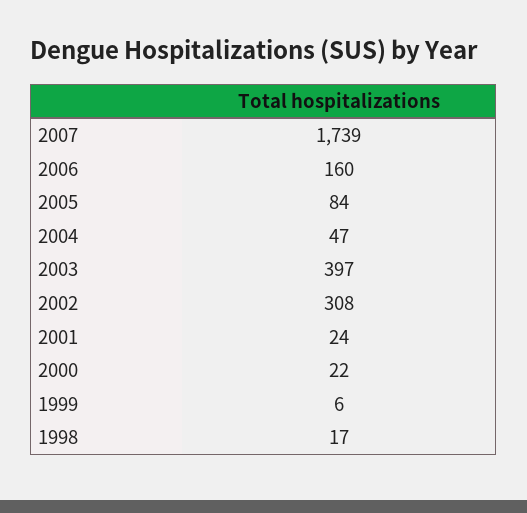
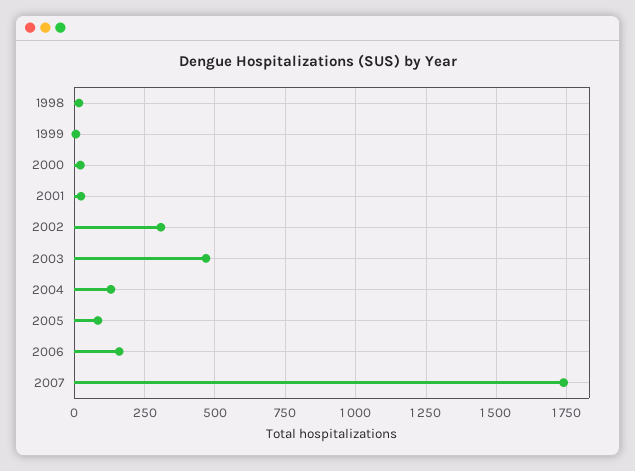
2004: 47 -> 125
2003: 397 -> 475

